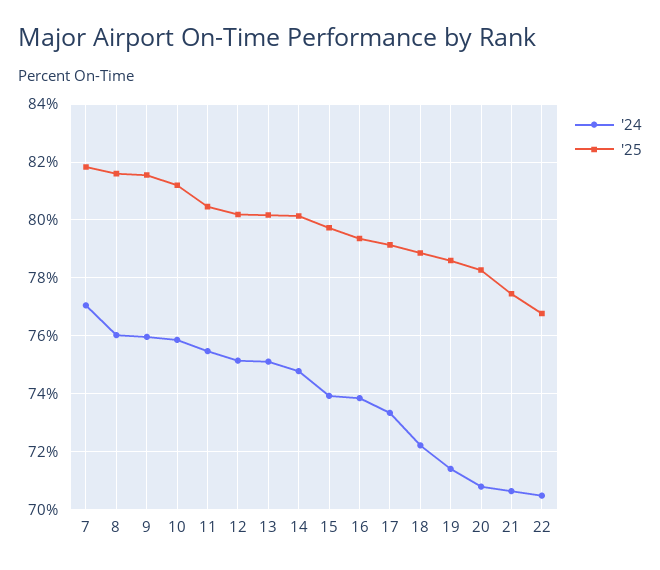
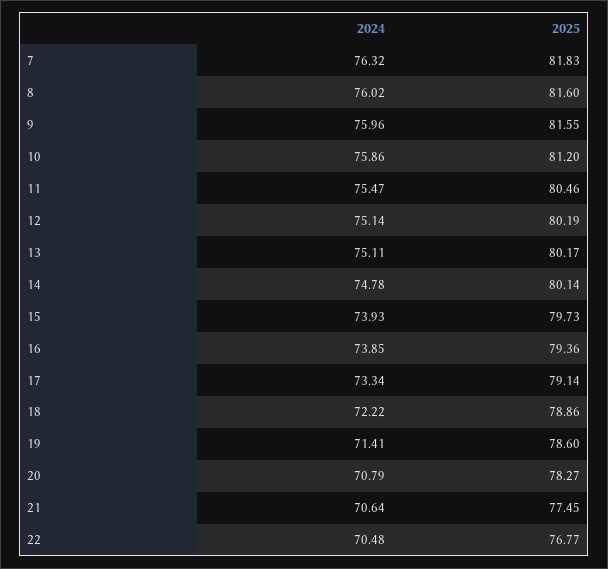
'24, 7: 77 -> 76.32

